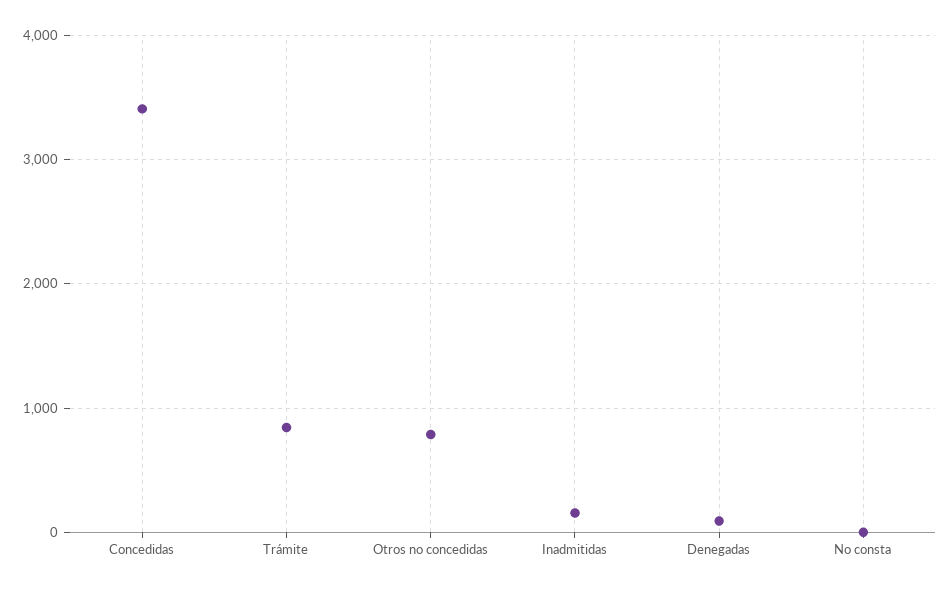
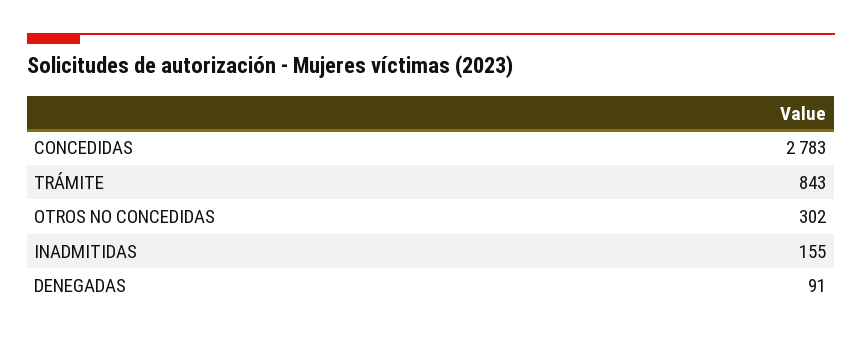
Concedidas: 3400 -> 2783
Otros no concedidas: 800 -> 302
No consta: 0 -> none

